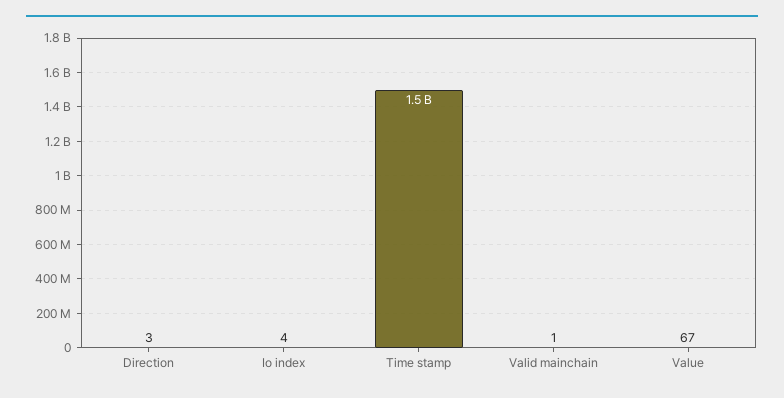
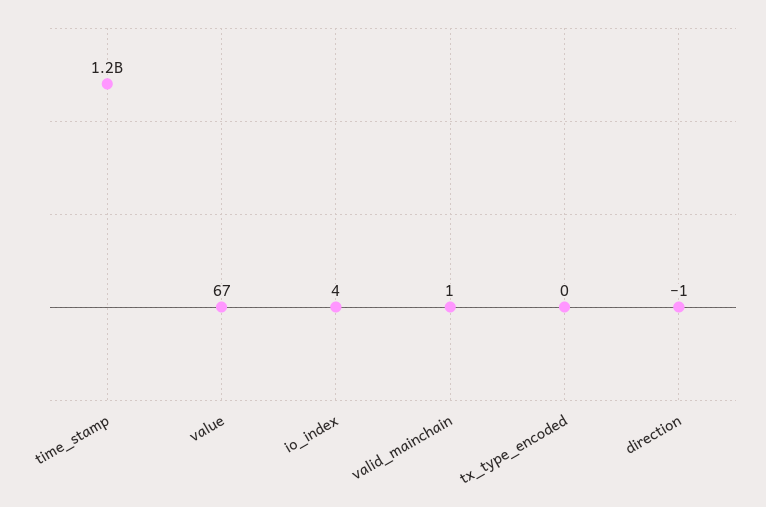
Direction: 3 -> -1
Time stamp: 1500000000 -> 1200000000
tx_type_encoded: none -> 0

